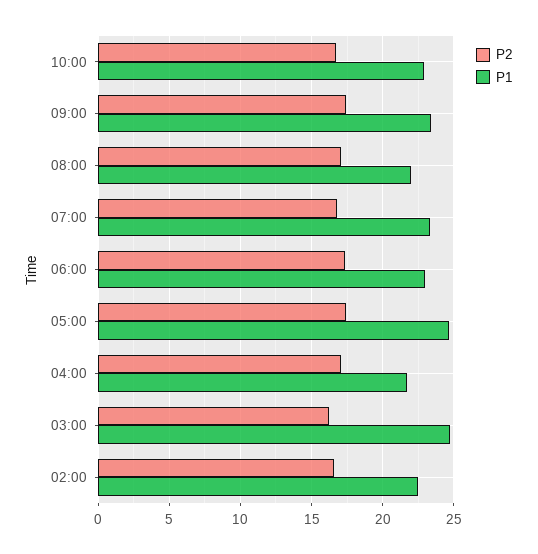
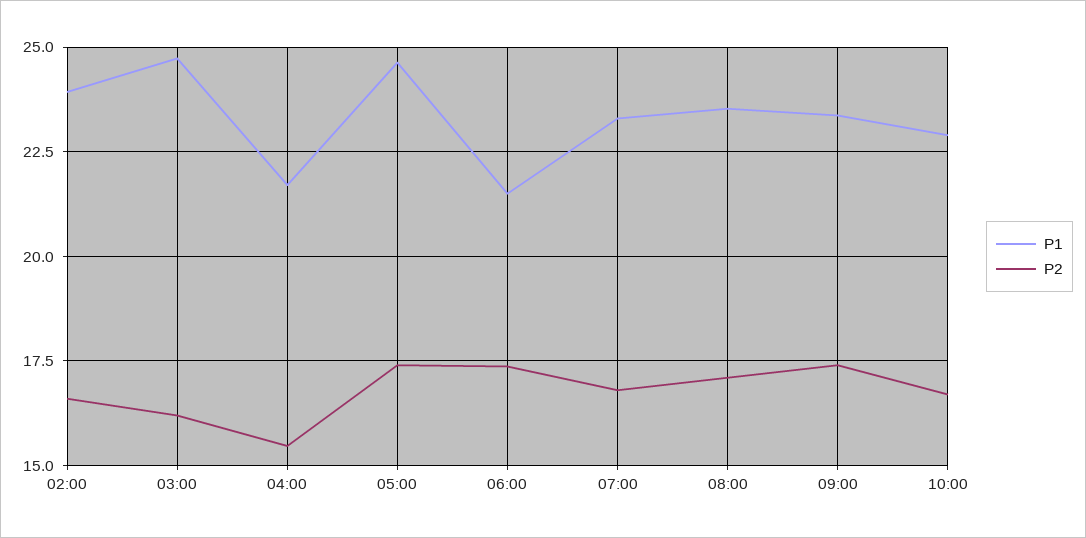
P1, 08:00: 22 -> 23.5
P1, 06:00: 23 -> 21.5
P2, 04:00: 17 -> 15.5
P1, 02:00: 22.5 -> 24

